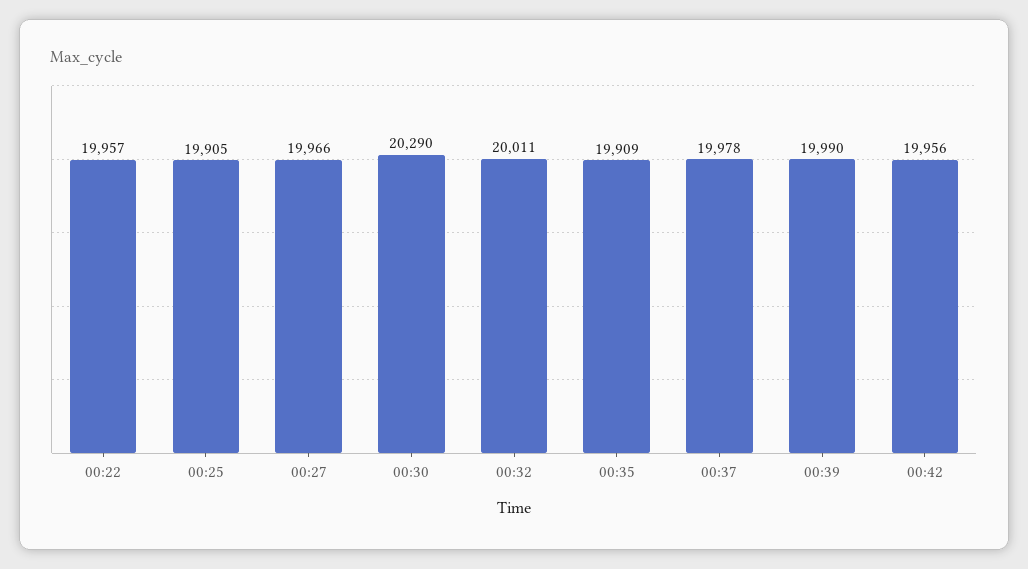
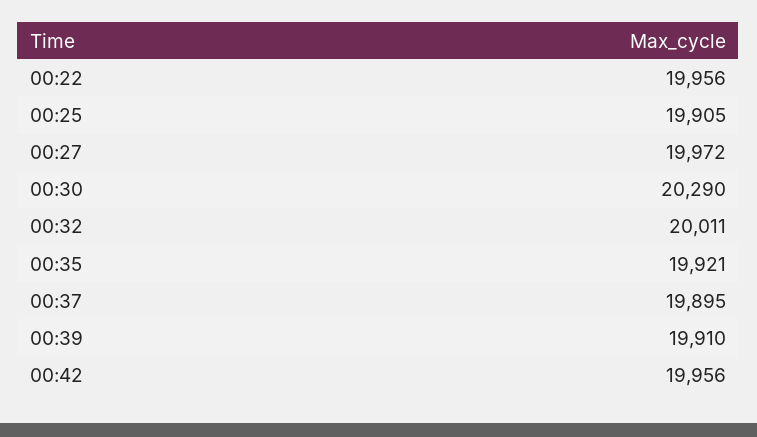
00:22: 19957 -> 19956
00:27: 19966 -> 19972
00:35: 19909 -> 19921
00:37: 19978 -> 19895
00:39: 19990 -> 19910

